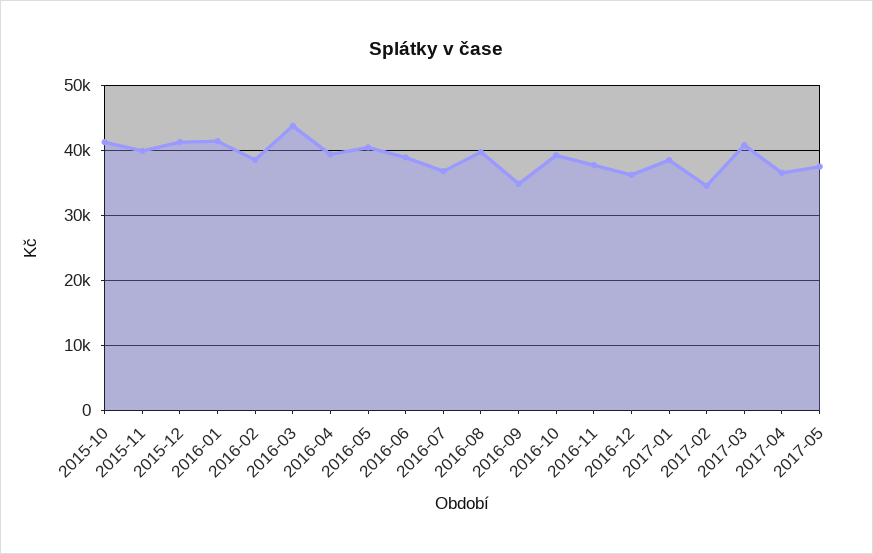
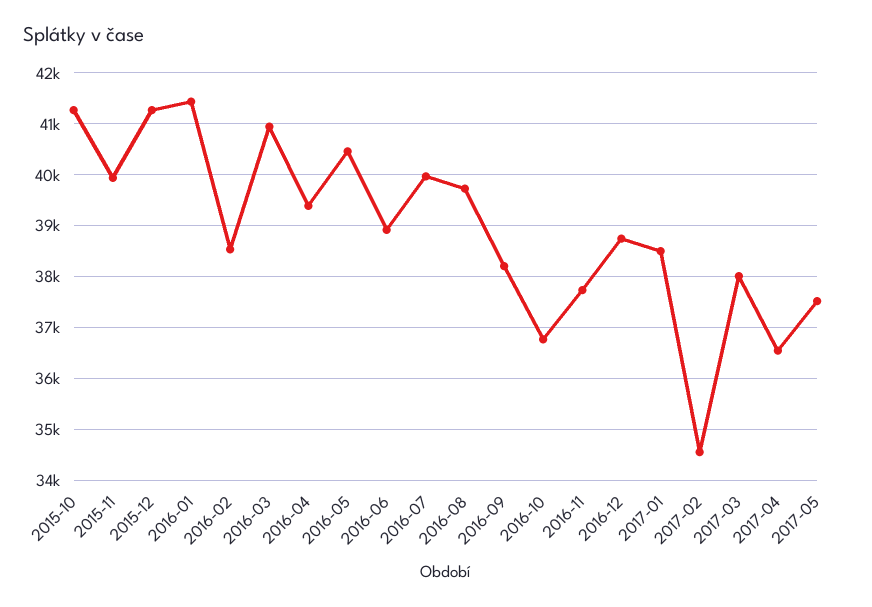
2016-03: 44000 -> 41000
2016-07: 37000 -> 40000
2016-09: 35000 -> 38200
2016-10: 39000 -> 36800
2016-12: 36000 -> 38800
2017-03: 41000 -> 38000

